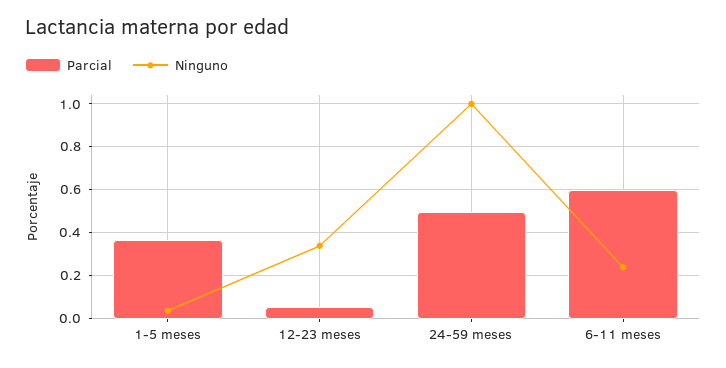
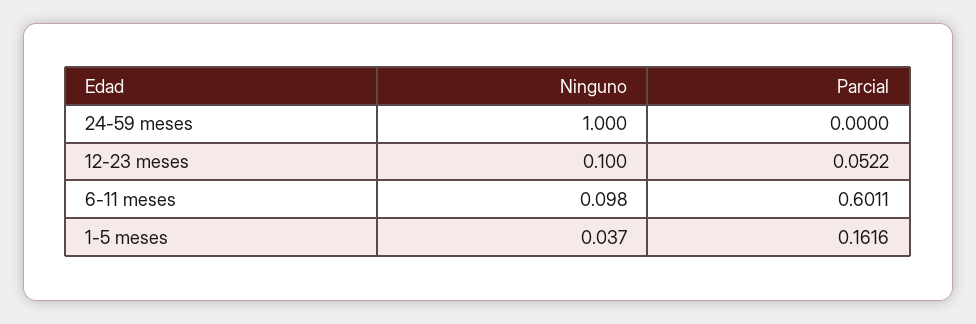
Parcial, 1-5 meses: 0.35 -> 0.1616
Ninguno, 12-23 meses: 0.35 -> 0.1
Parcial, 24-59 meses: 0.5 -> 0
Ninguno, 6-11 meses: 0.25 -> 0.098

